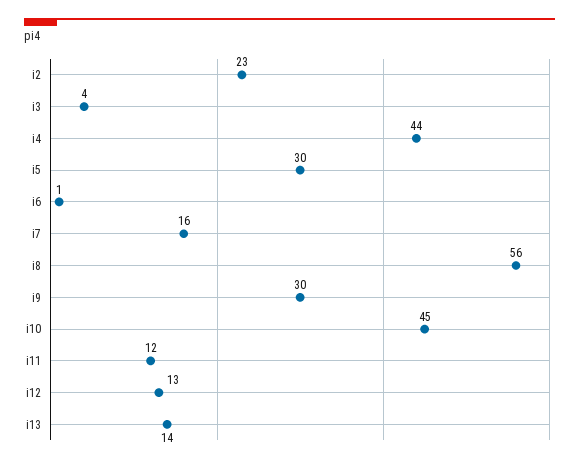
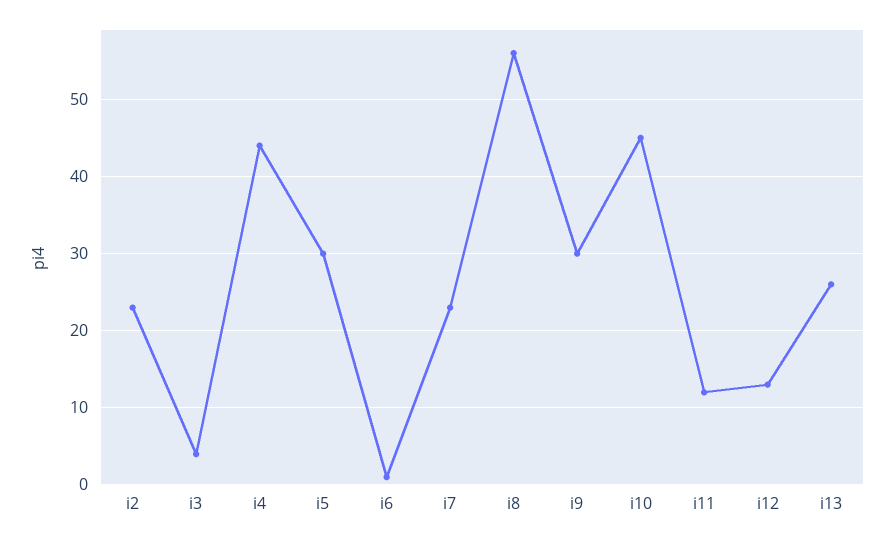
i7: 16 -> 23
i13: 14 -> 26

